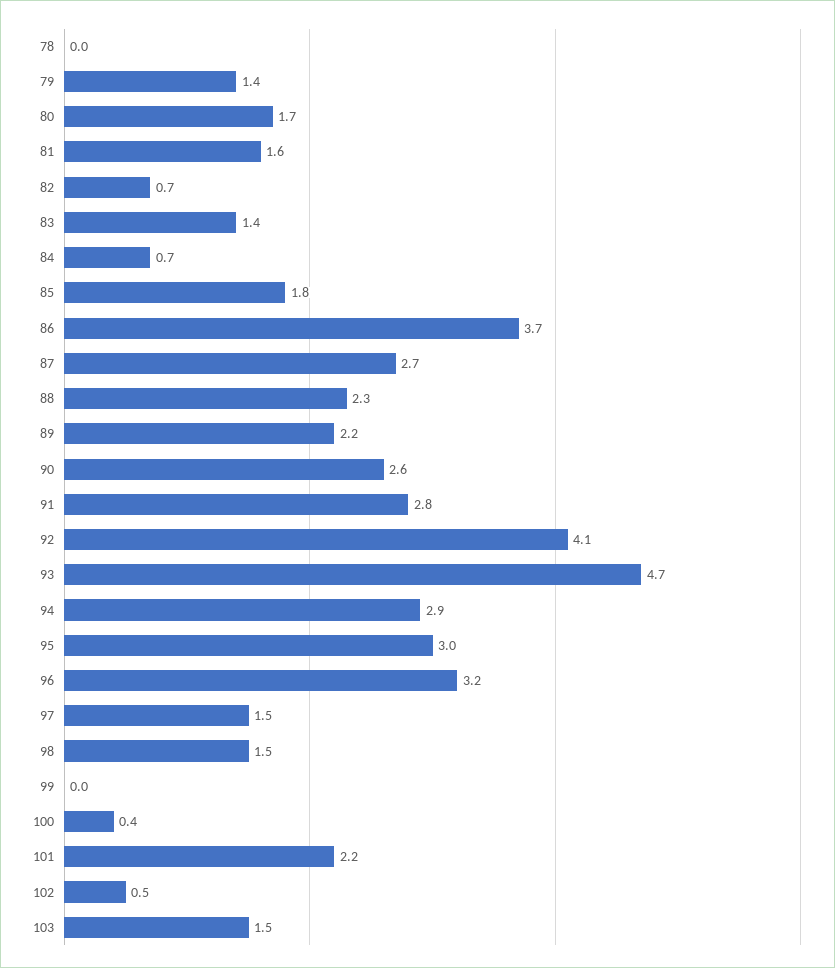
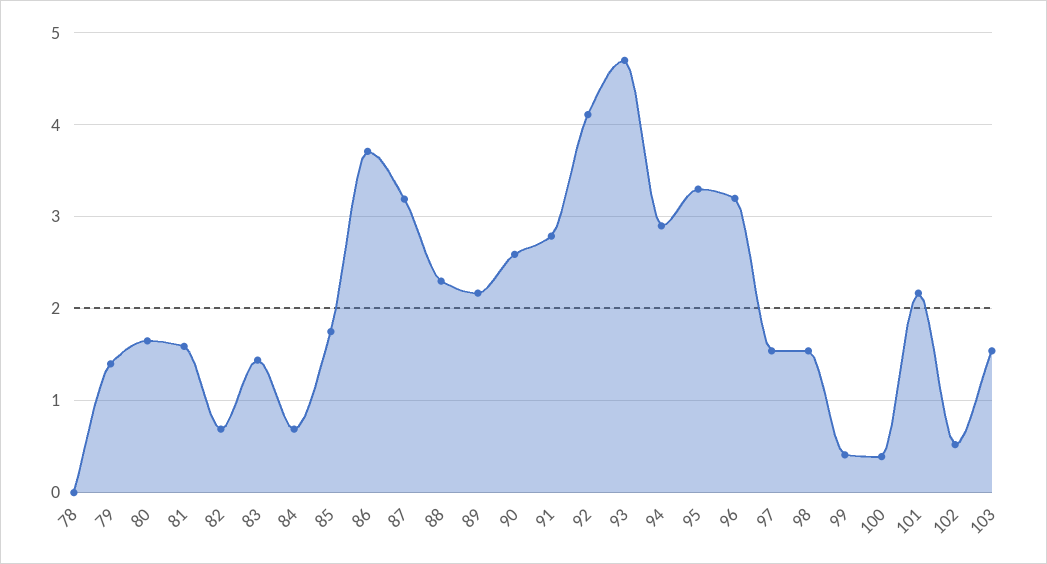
87: 2.7 -> 3.2
95: 3 -> 3.3
99: 0 -> 0.4

